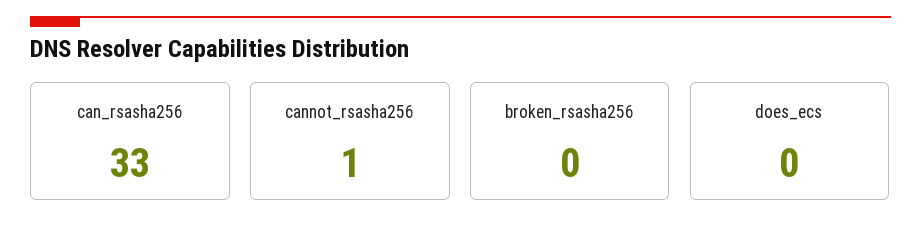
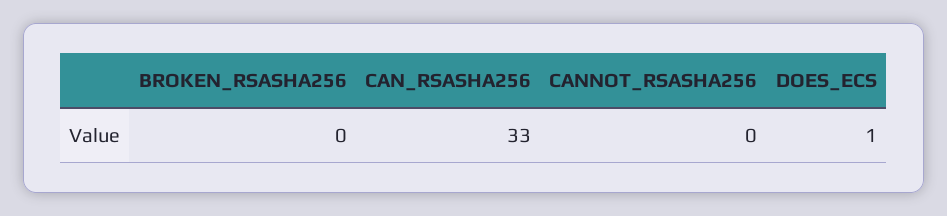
cannot_rsasha256: 1 -> 0
does_ecs: 0 -> 1

